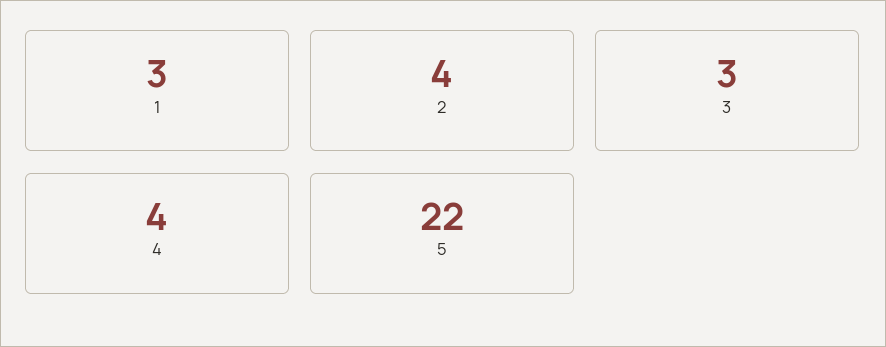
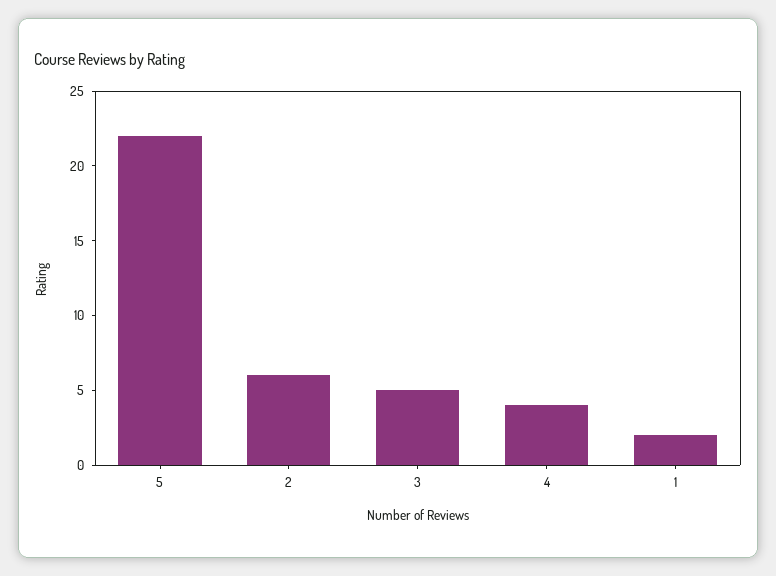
1: 3 -> 2
2: 4 -> 6
3: 3 -> 5

